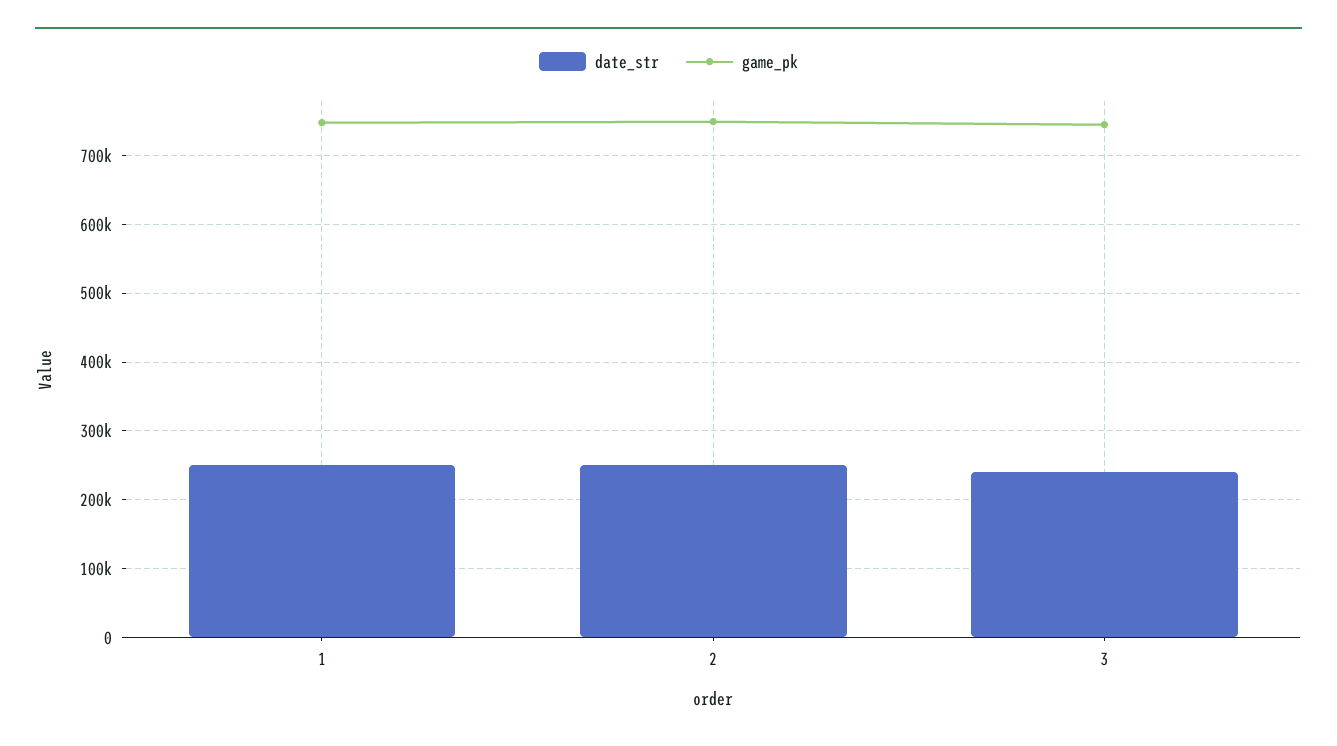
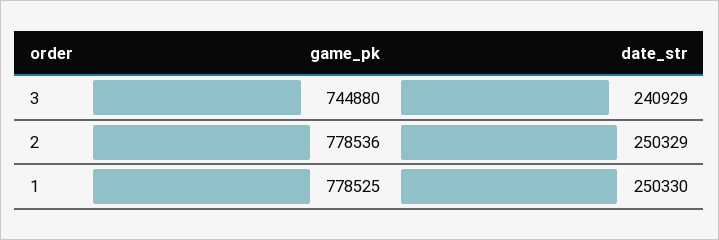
game_pk, 1: 750000 -> 778525
game_pk, 2: 750000 -> 778536

